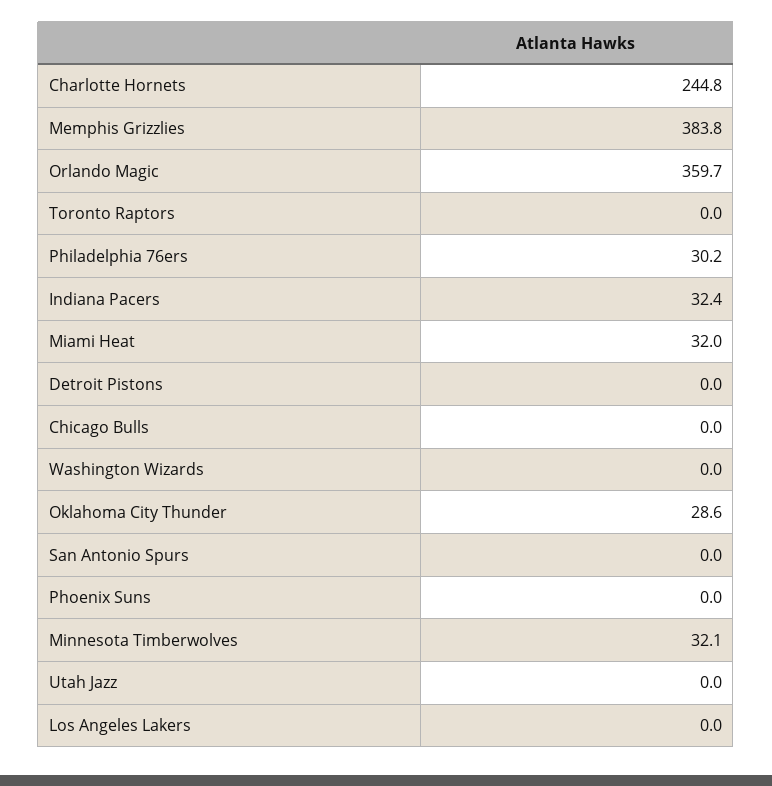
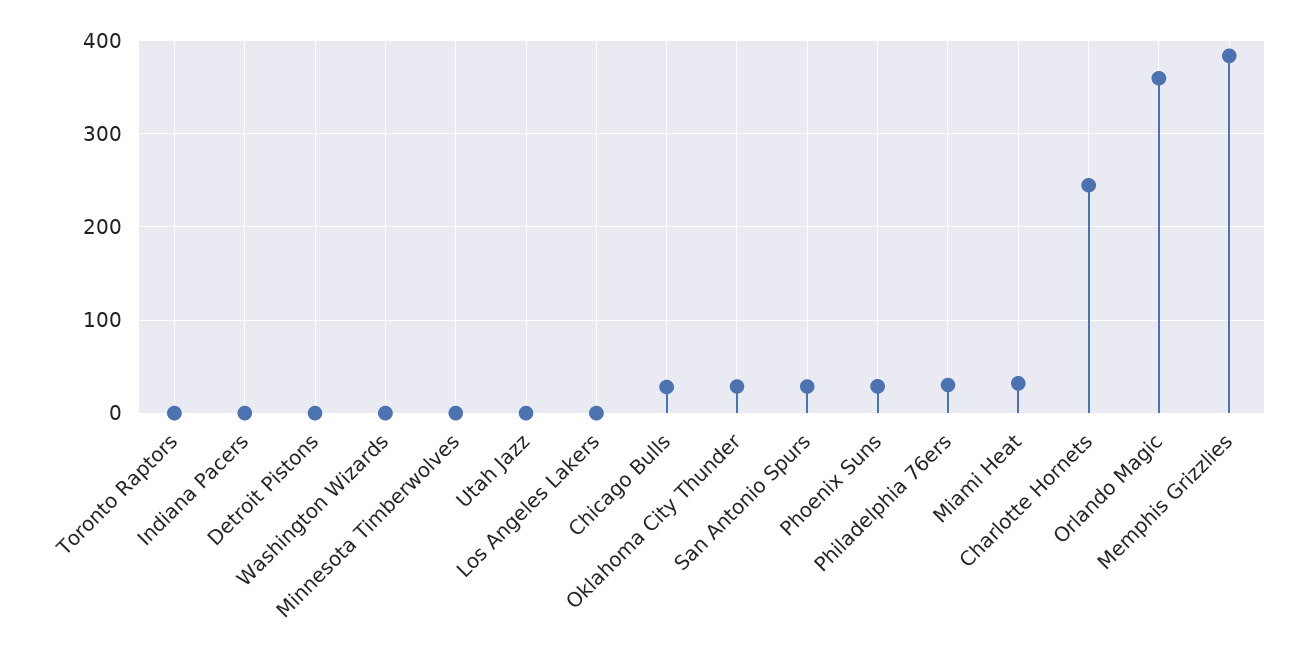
Indiana Pacers: 32.4 -> 0
Chicago Bulls: 0 -> 30
San Antonio Spurs: 0 -> 30
Phoenix Suns: 0 -> 30
Minnesota Timberwolves: 32.1 -> 0

